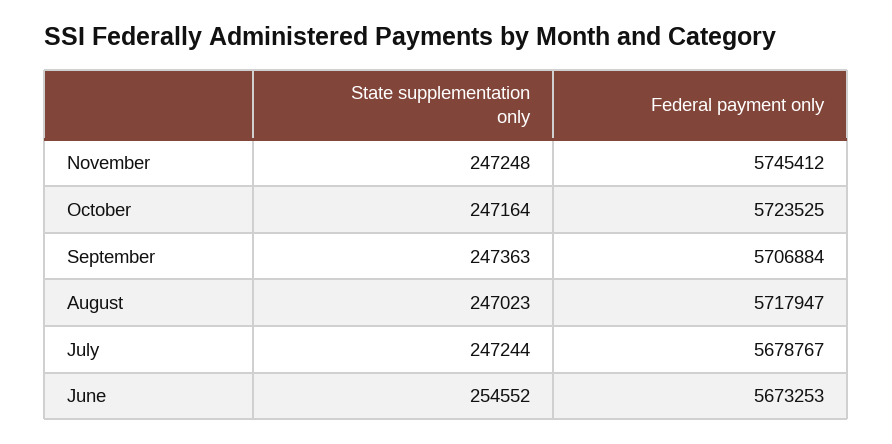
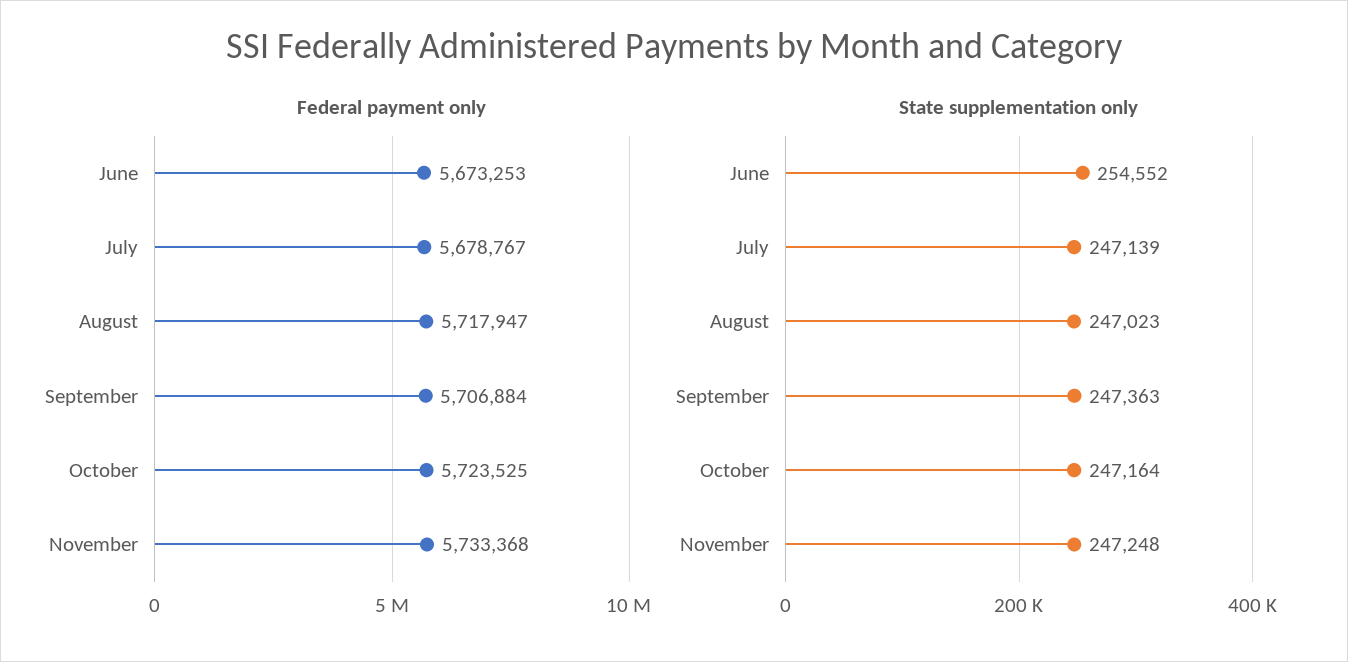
Federal payment only, November: 5745412 -> 5733368
State supplementation only, July: 247244 -> 247139

